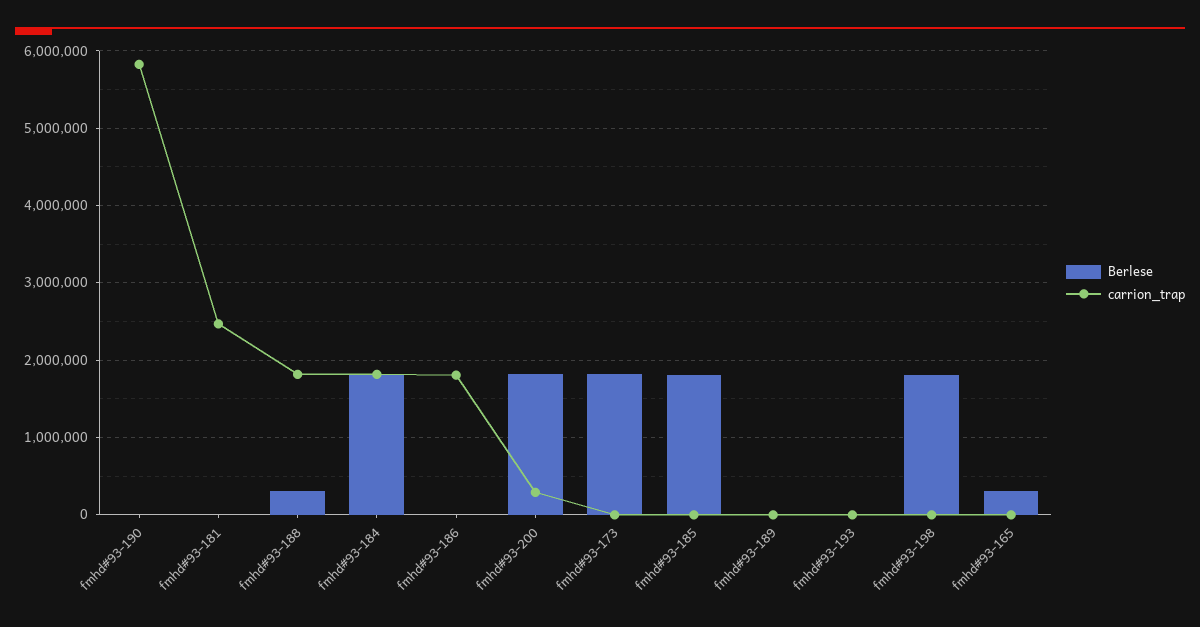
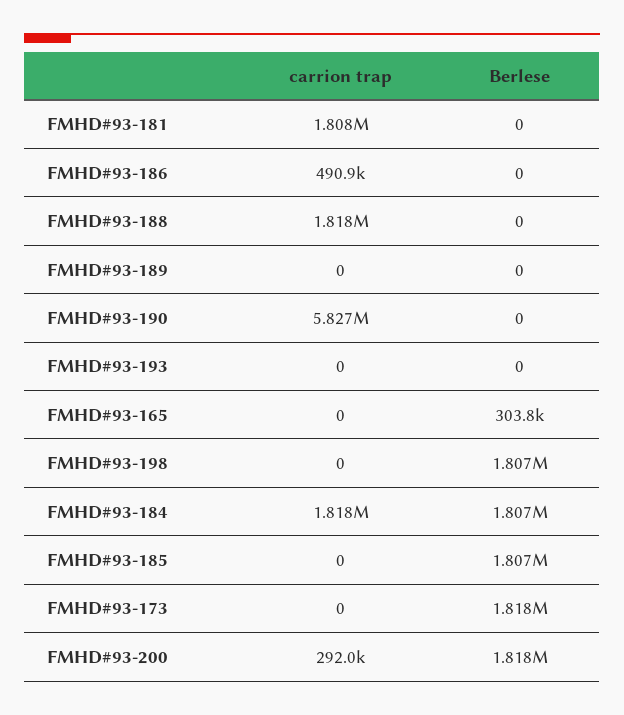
carrion_trap, fmhd#93-181: 2500000 -> 1808000
Berlese, fmhd#93-188: 300000 -> 0
carrion_trap, fmhd#93-186: 1800000 -> 490900

